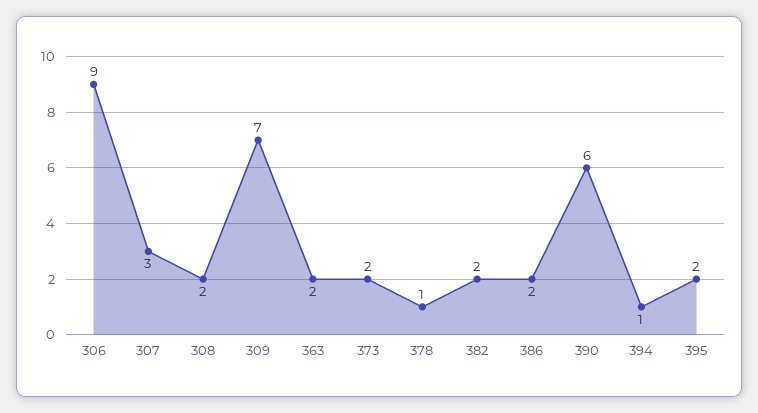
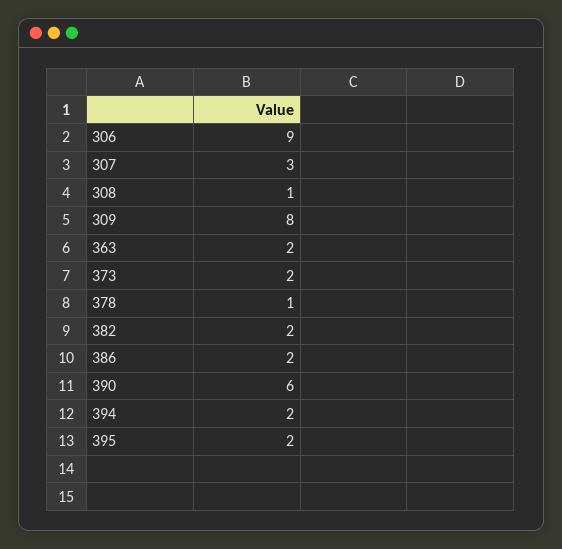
308: 2 -> 1
309: 7 -> 8
394: 1 -> 2

